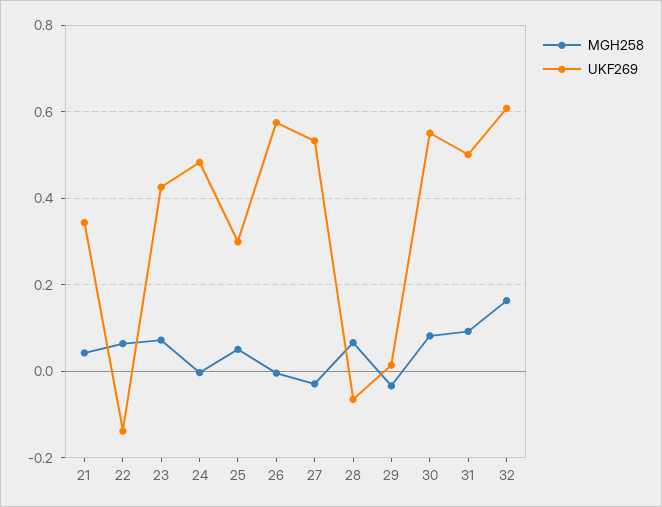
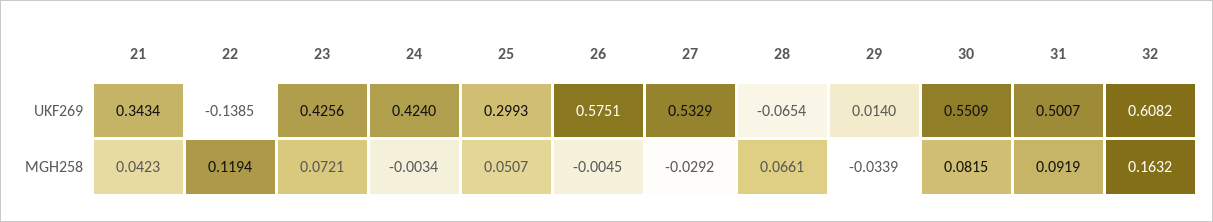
MGH258, 22: 0.06 -> 0.1194
UKF269, 24: 0.48 -> 0.424

